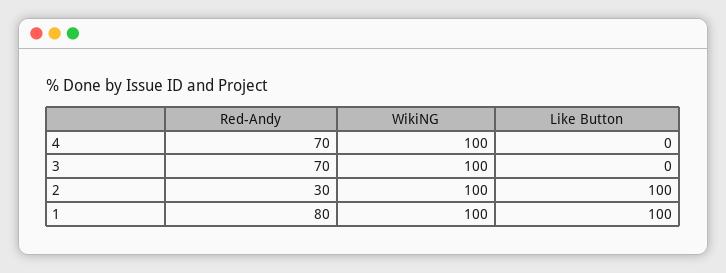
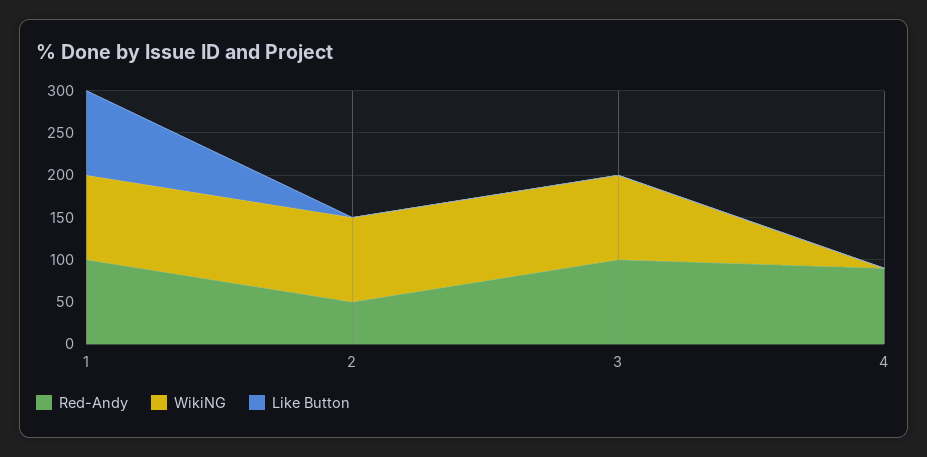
Red-Andy, 4: 70 -> 90
WikiNG, 4: 100 -> 0
Red-Andy, 3: 70 -> 100
Red-Andy, 2: 30 -> 50
Like Button, 2: 100 -> 0
Red-Andy, 1: 80 -> 100

